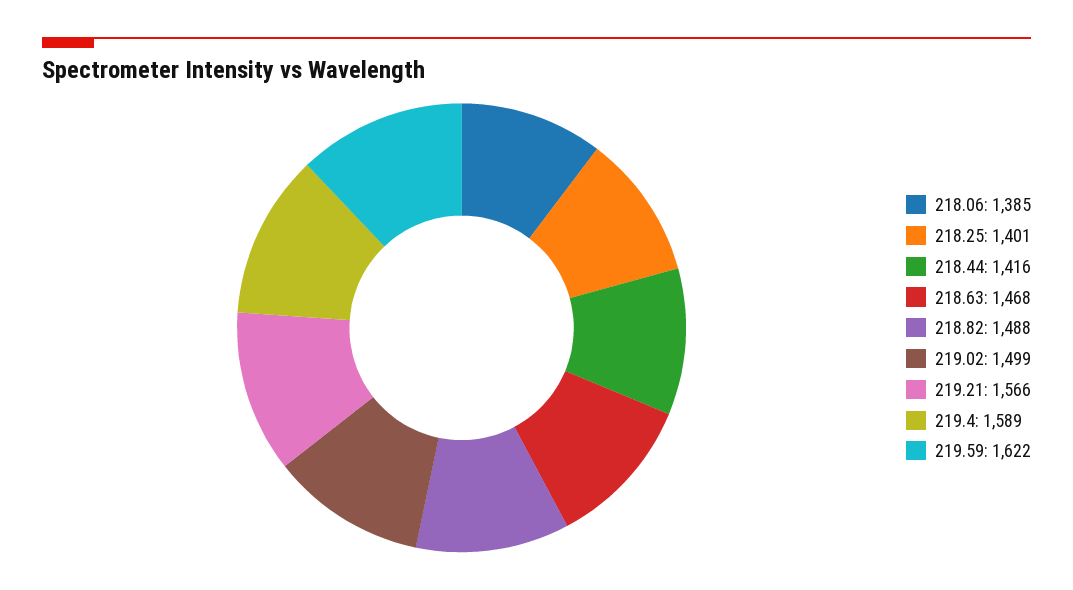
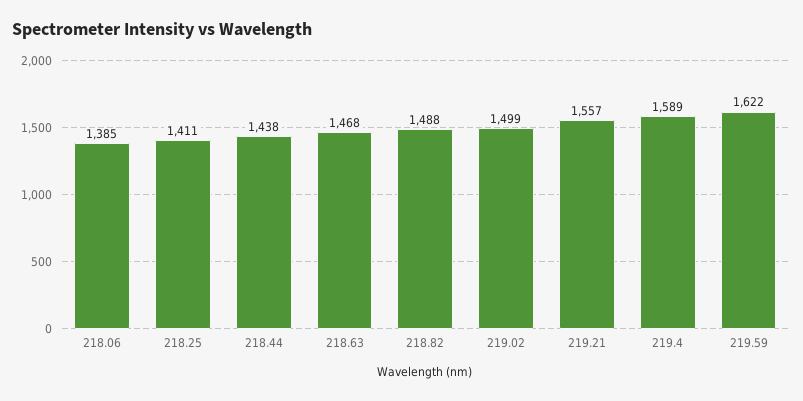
218.25: 1401 -> 1411
218.44: 1416 -> 1438
219.21: 1566 -> 1557

